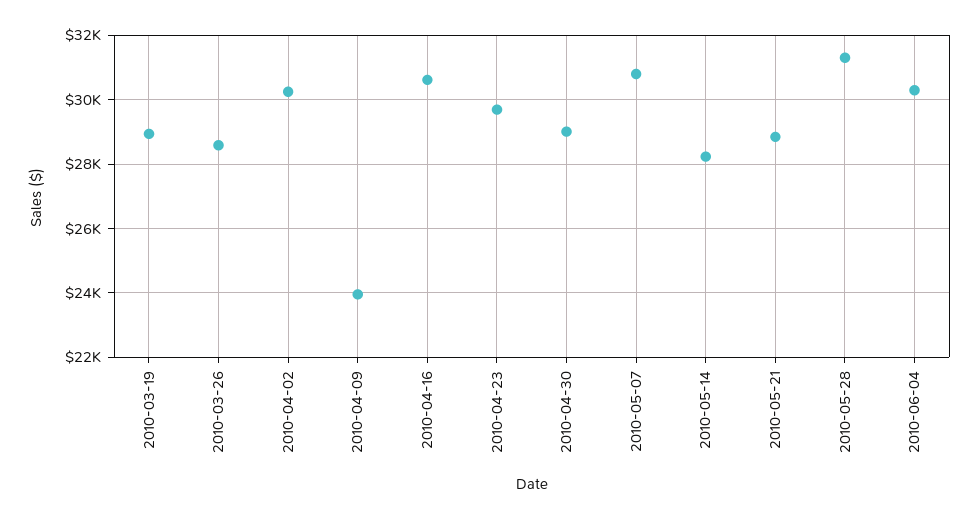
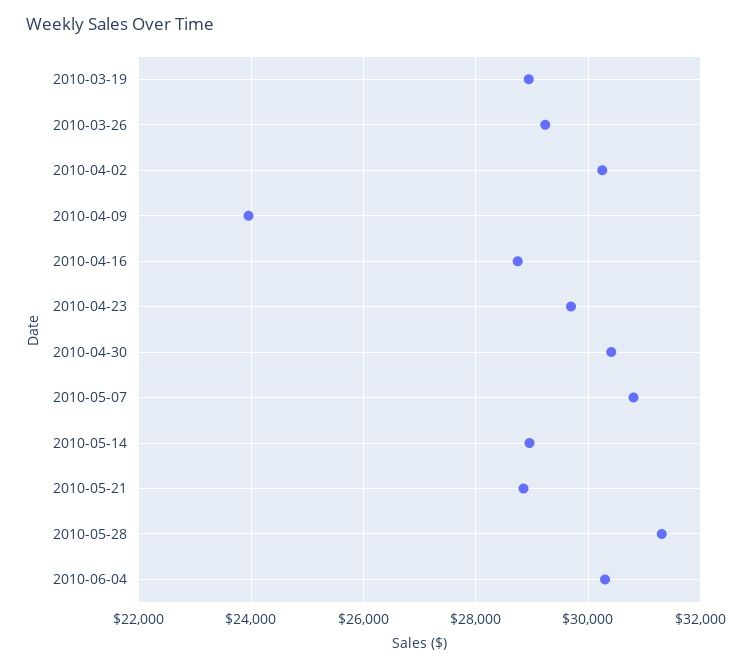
2010-03-26: 28600 -> 29200
2010-04-16: 30600 -> 28800
2010-04-30: 29000 -> 30400
2010-05-14: 28200 -> 29000

